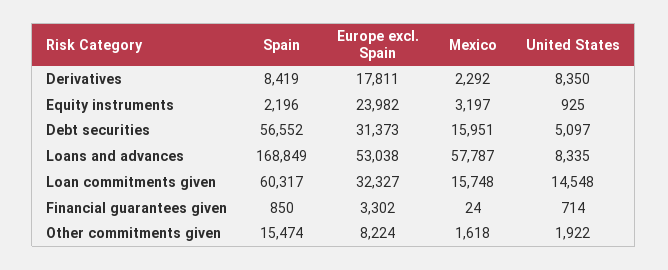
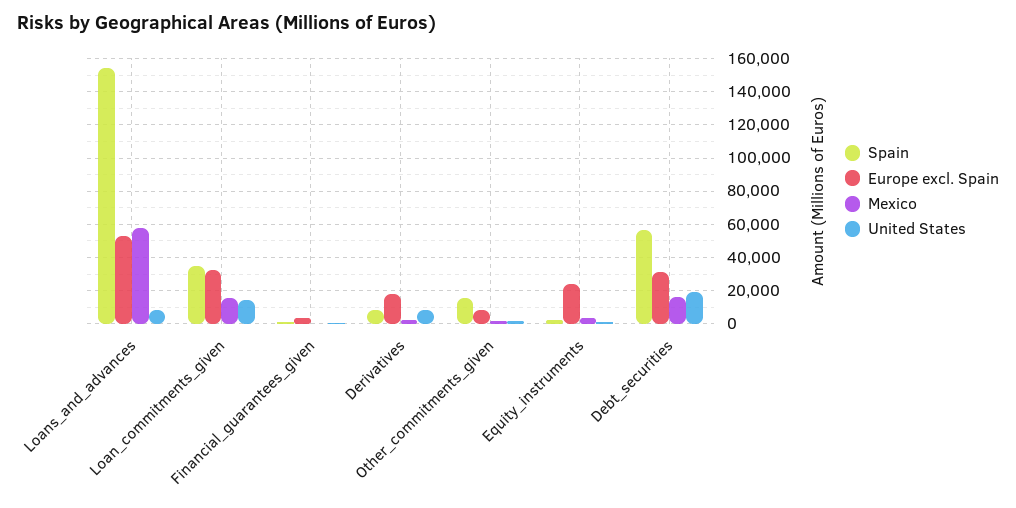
United States, Debt securities: 5097 -> 20000
Spain, Loans and advances: 168849 -> 155000
Spain, Loan commitments given: 60317 -> 35000

